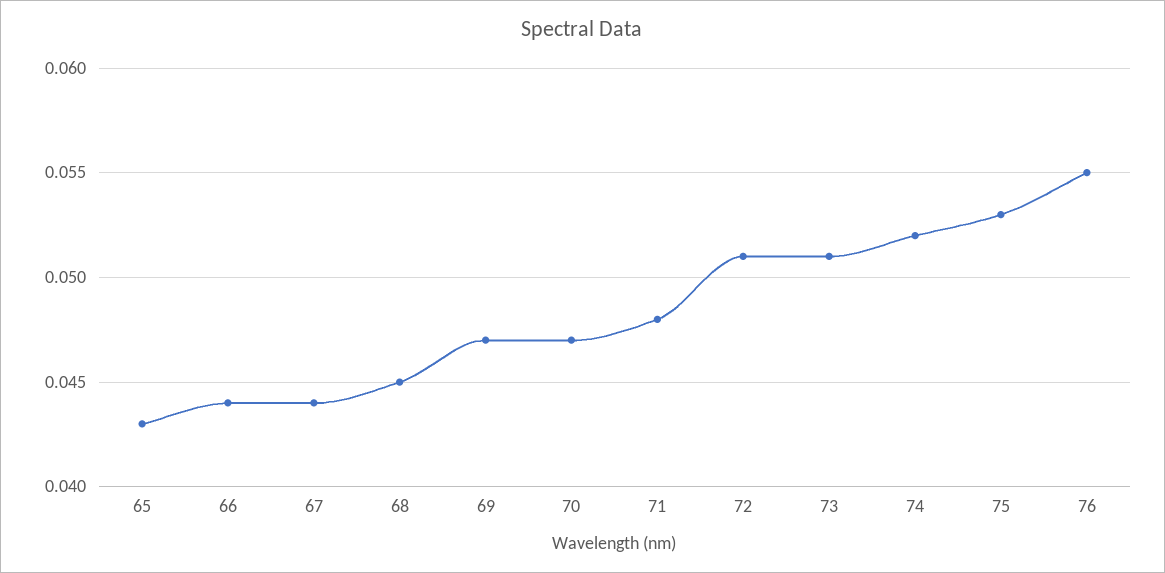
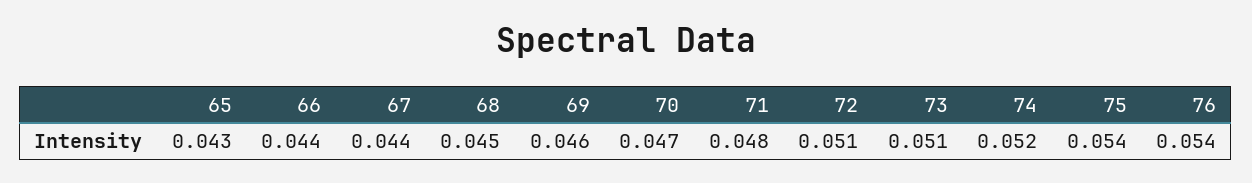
69: 0.047 -> 0.046
75: 0.053 -> 0.054
76: 0.055 -> 0.054

